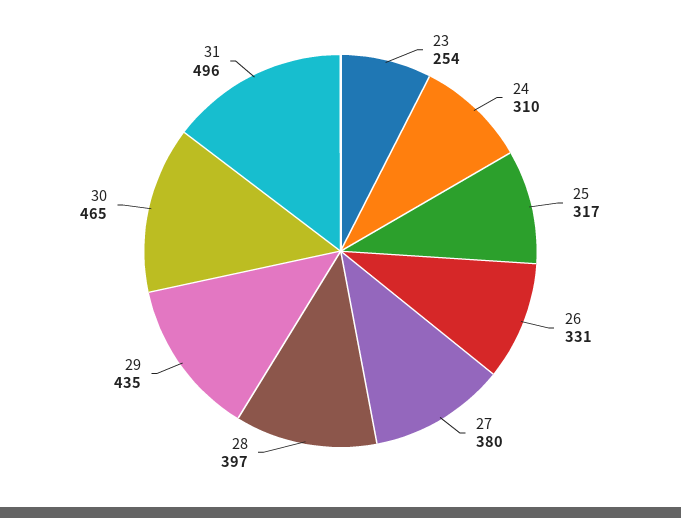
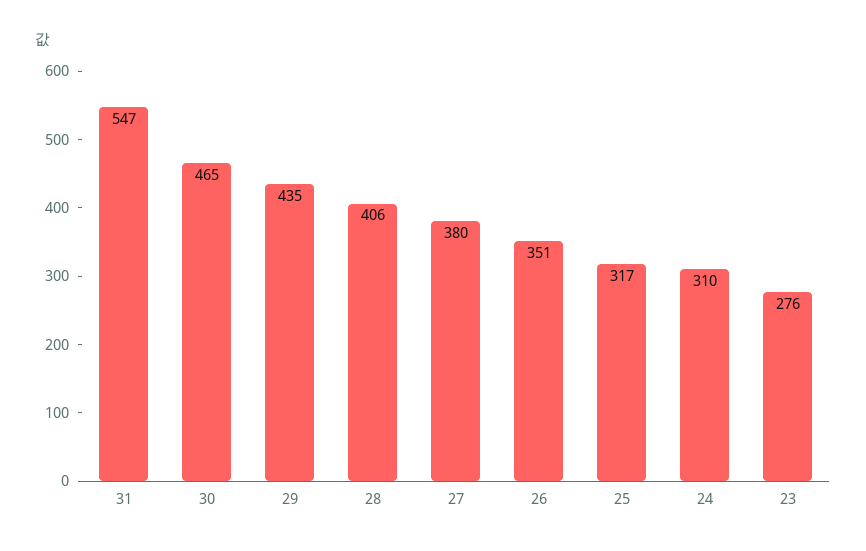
23: 254 -> 276
26: 331 -> 351
28: 397 -> 406
31: 496 -> 547

